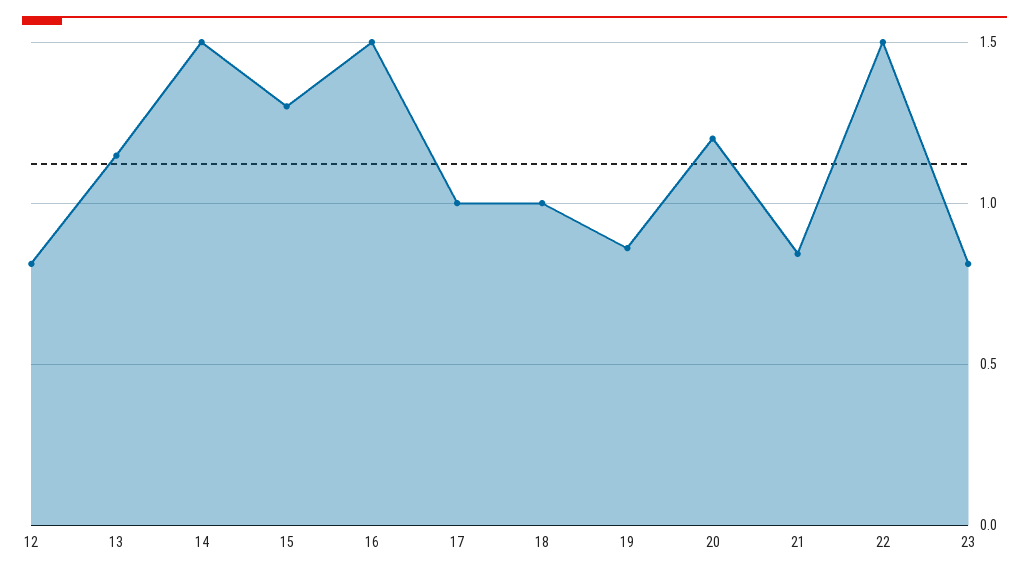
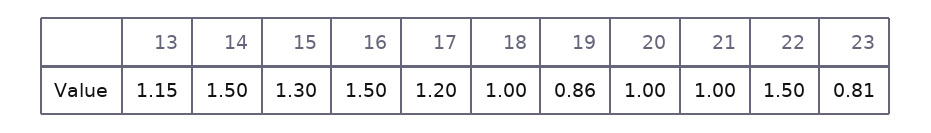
12: 0.8 -> none
17: 1 -> 1.2
20: 1.2 -> 1
21: 0.85 -> 1

